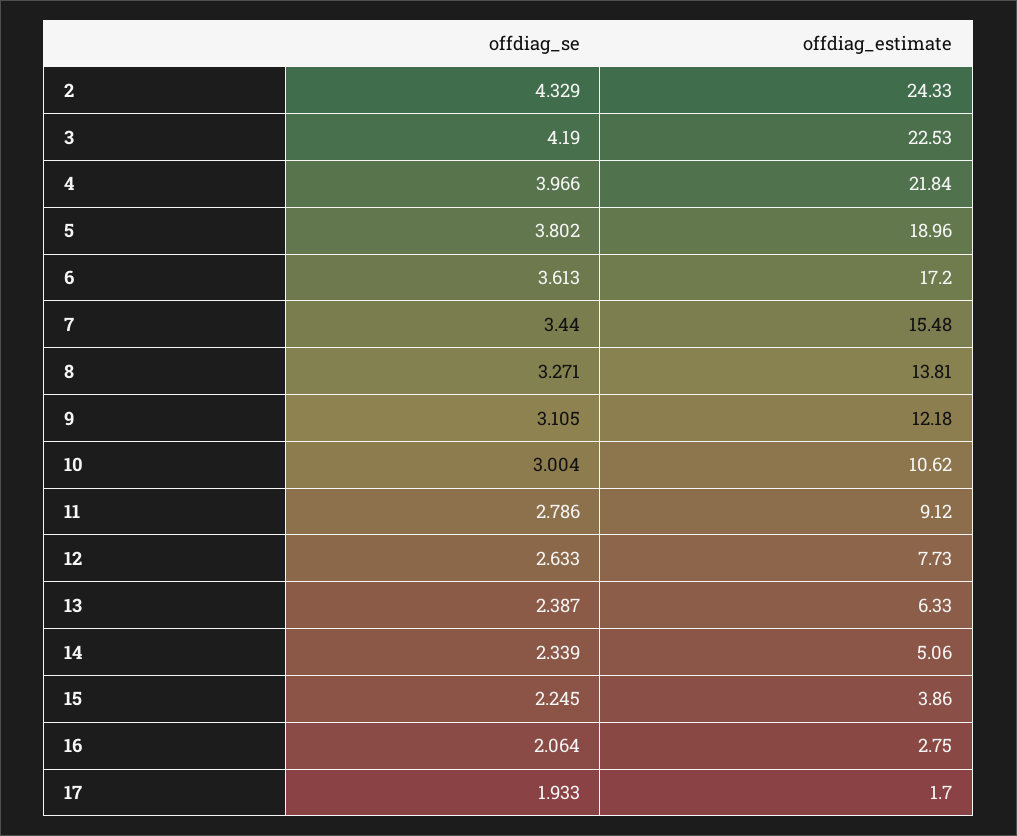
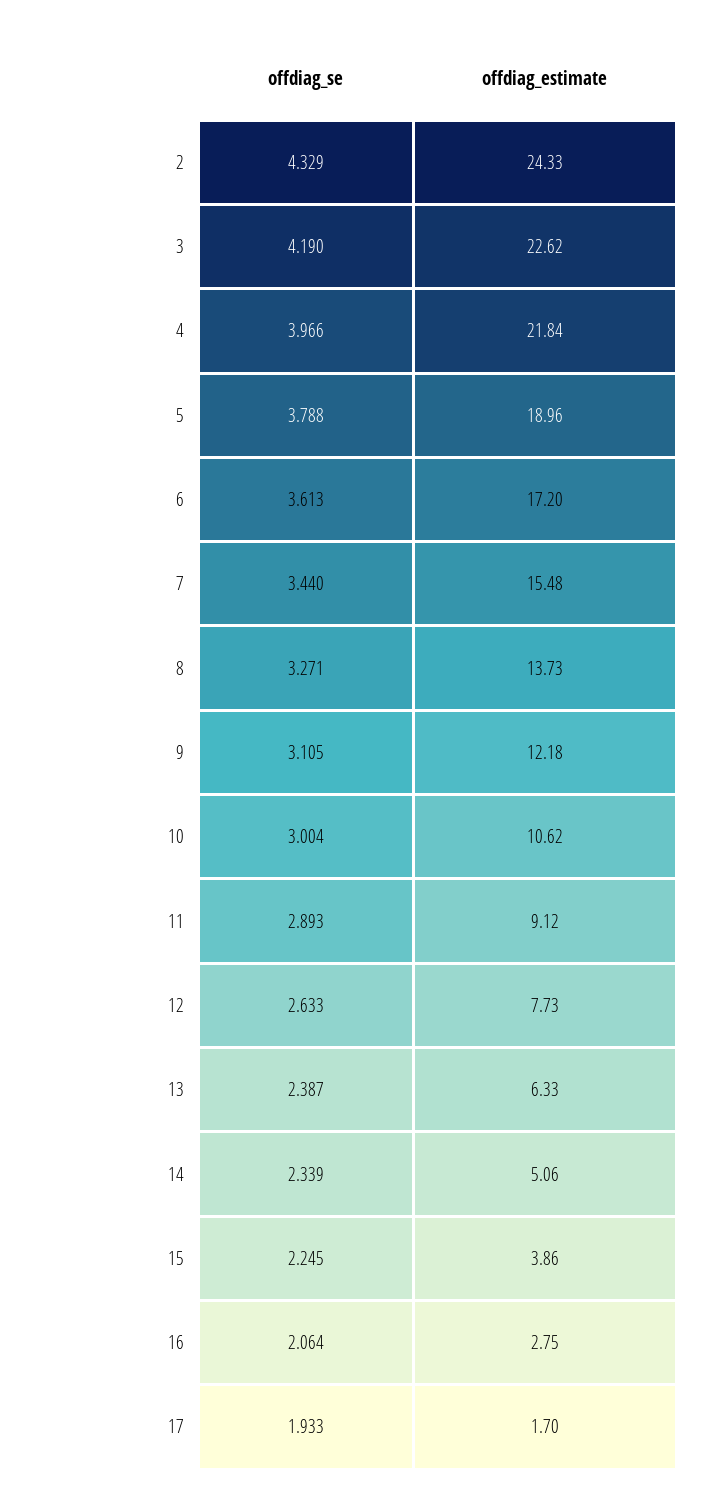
offdiag_estimate, 3: 22.53 -> 22.62
offdiag_se, 5: 3.802 -> 3.788
offdiag_estimate, 8: 13.81 -> 13.73
offdiag_se, 11: 2.786 -> 2.893

